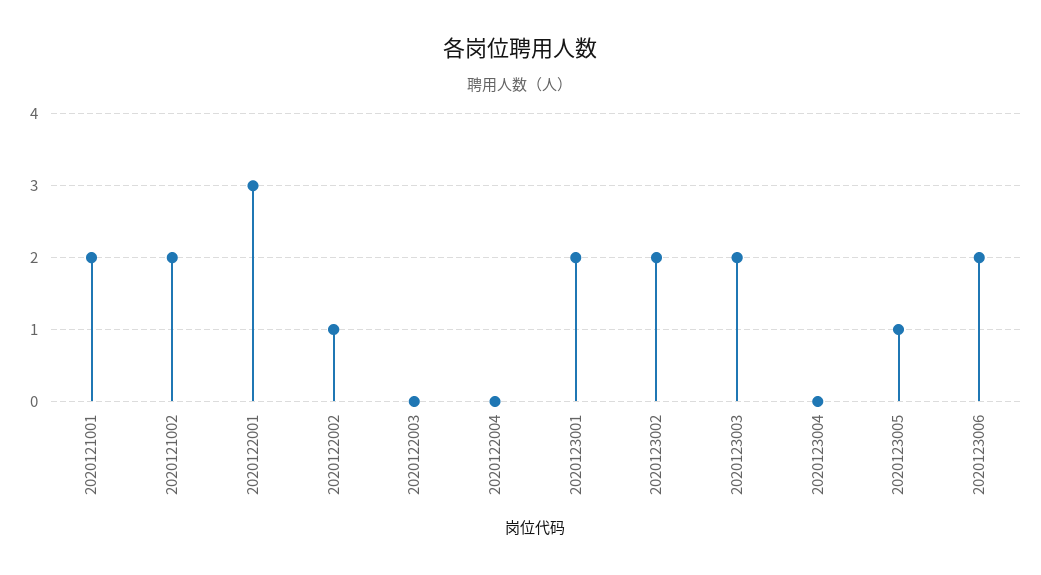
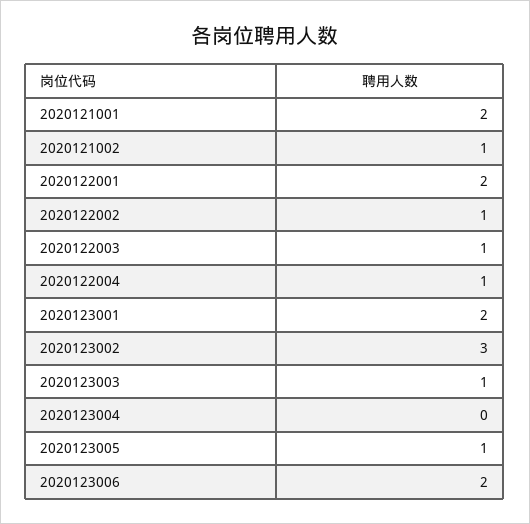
2020121002: 2 -> 1
2020122001: 3 -> 2
2020122003: 0 -> 1
2020122004: 0 -> 1
2020123002: 2 -> 3
2020123003: 2 -> 1

